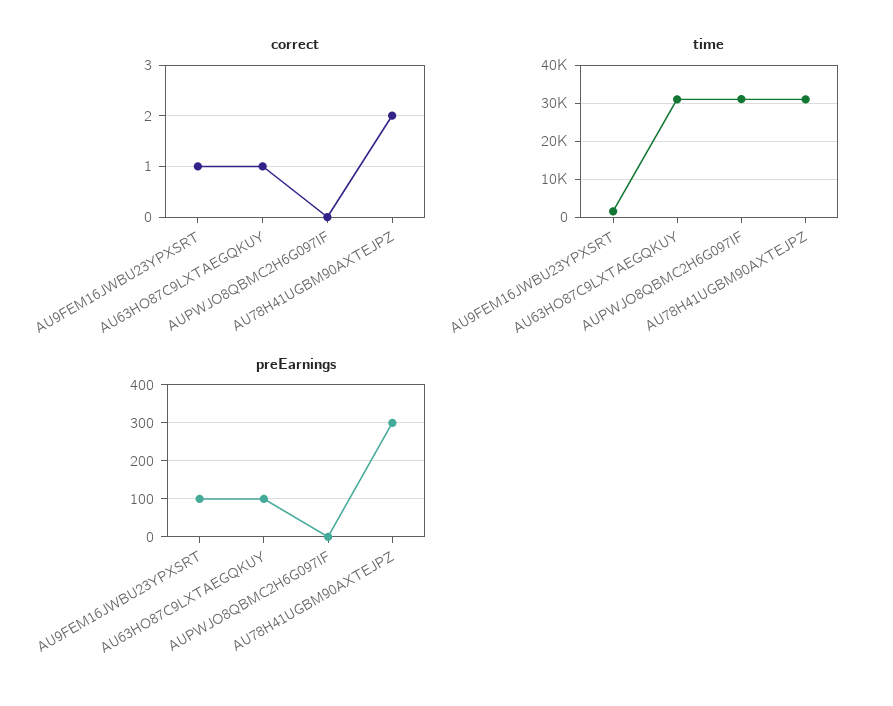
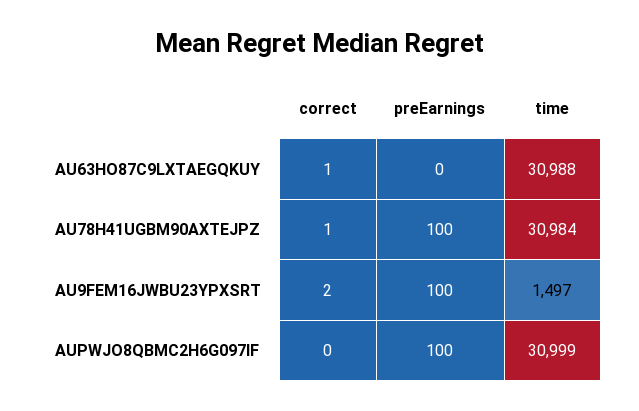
correct, AU9FEM16JWBU23YPXSRT: 1 -> 2
correct, AU78H41UGBM90AXTEJPZ: 2 -> 1
preEarnings, AU63HO87C9LXTAEGQKUY: 100 -> 0
preEarnings, AUPWJO8QBMC2H6G097IF: 0 -> 100
preEarnings, AU78H41UGBM90AXTEJPZ: 300 -> 100

